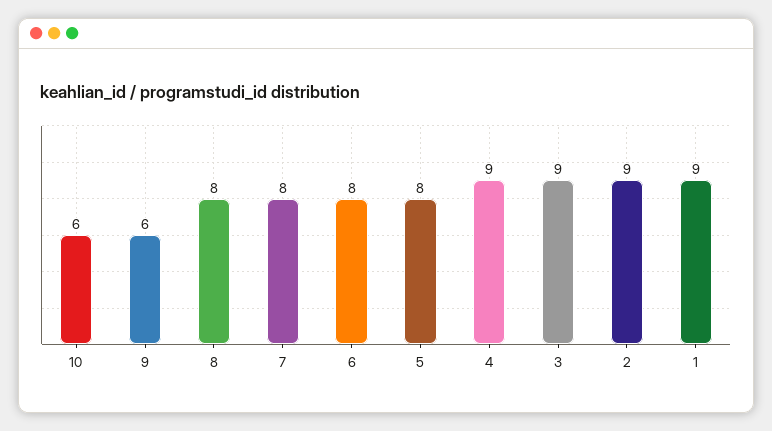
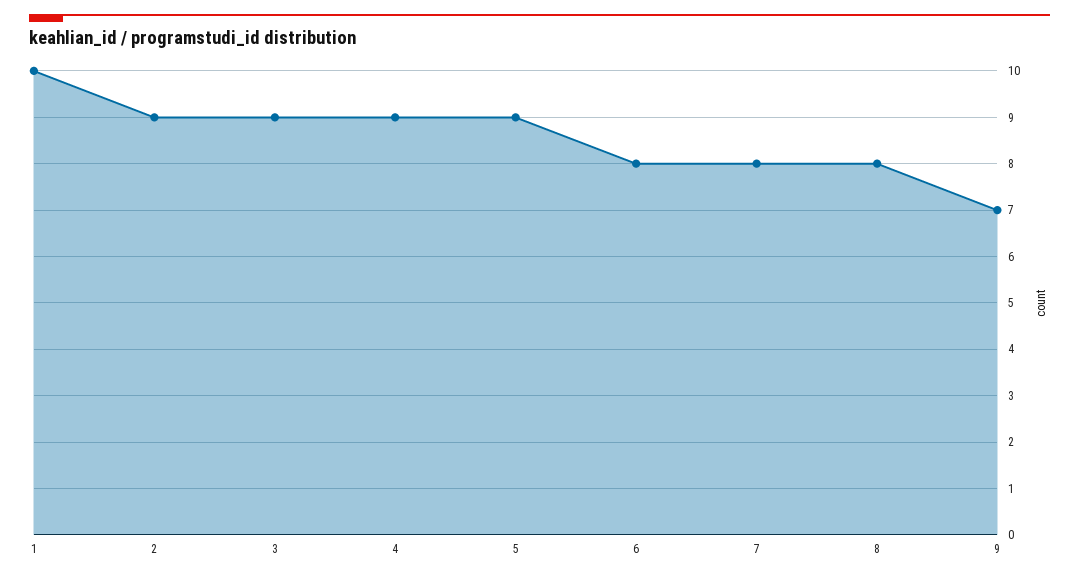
10: 6 -> none
9: 6 -> 7
5: 8 -> 9
1: 9 -> 10

